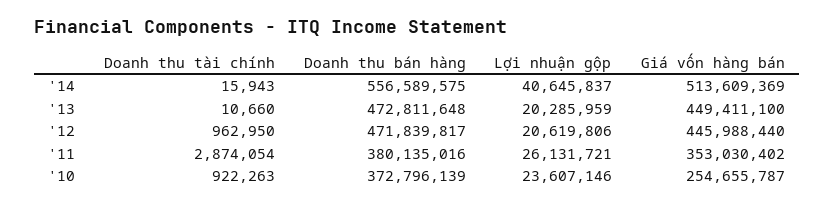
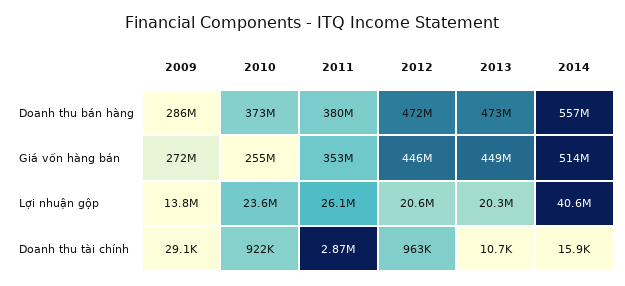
Doanh thu bán hàng, 2009: none -> 286000000
Giá vốn hàng bán, 2009: none -> 272000000
Lợi nhuận gộp, 2009: none -> 13800000
Doanh thu tài chính, 2009: none -> 29100

